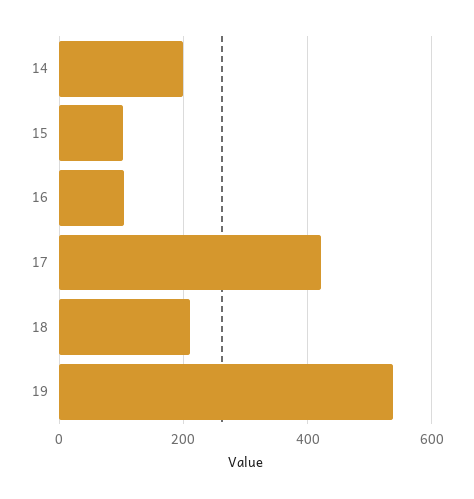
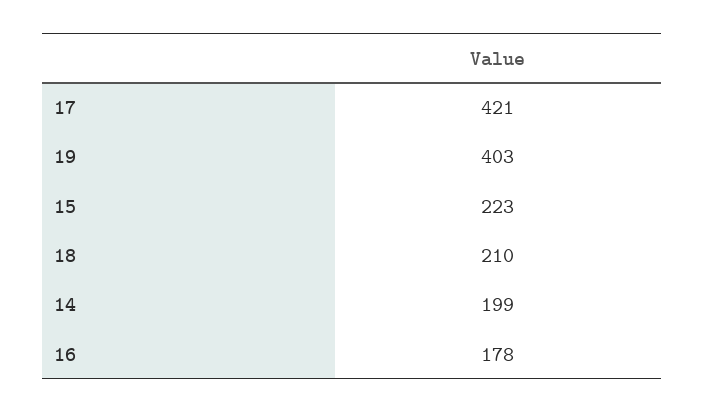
15: 100 -> 223
16: 100 -> 178
19: 540 -> 403

